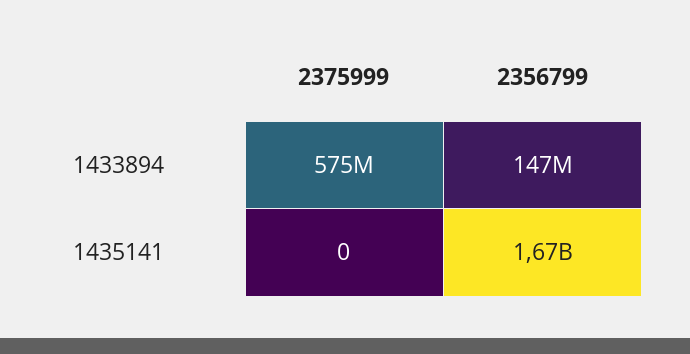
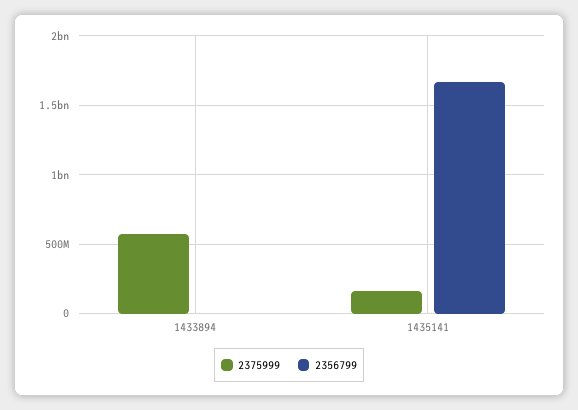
2356799, 1433894: 147000000 -> 0
2375999, 1435141: 0 -> 150000000

